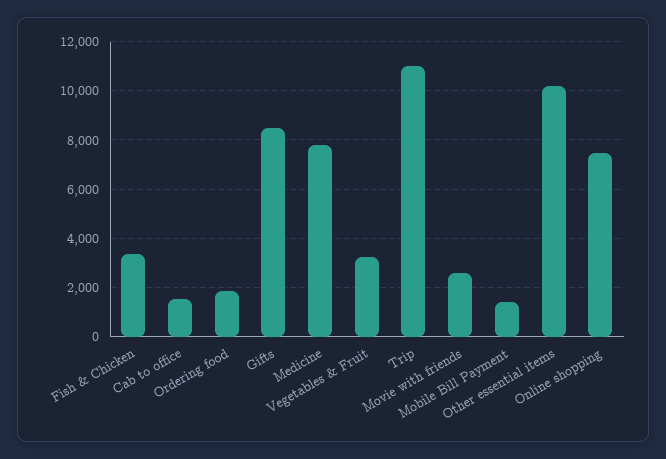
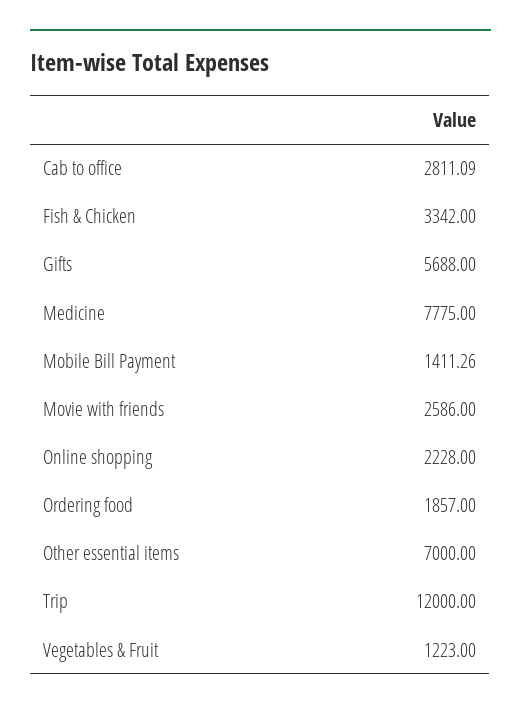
Cab to office: 1500 -> 2811.09
Gifts: 8500 -> 5688
Vegetables & Fruit: 3250 -> 1223
Trip: 11000 -> 12000
Other essential items: 10250 -> 7000
Online shopping: 7500 -> 2228

